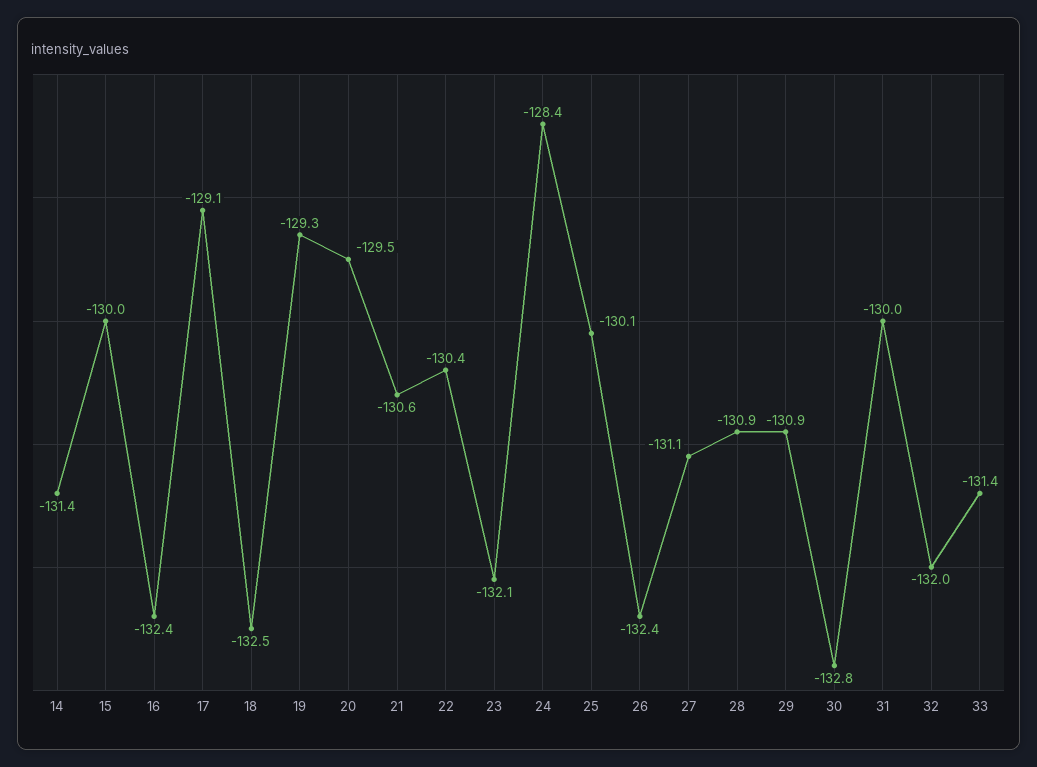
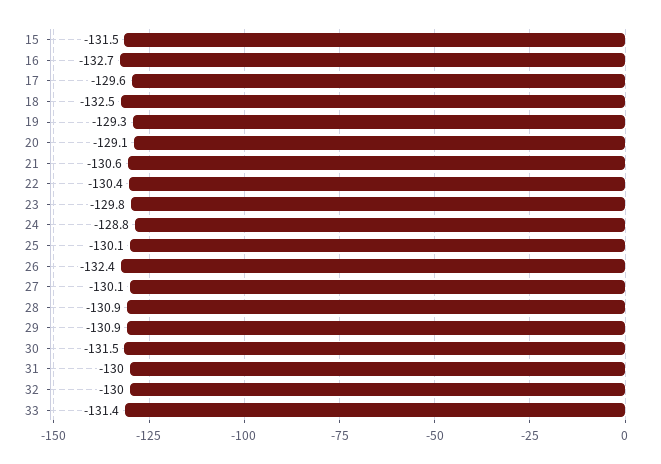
14: -131.4 -> none
15: -130 -> -131.5
16: -132.4 -> -132.7
17: -129.1 -> -129.6
20: -129.5 -> -129.1
23: -132.1 -> -129.8
24: -128.4 -> -128.8
27: -131.1 -> -130.1
30: -132.8 -> -131.5
32: -132 -> -130

